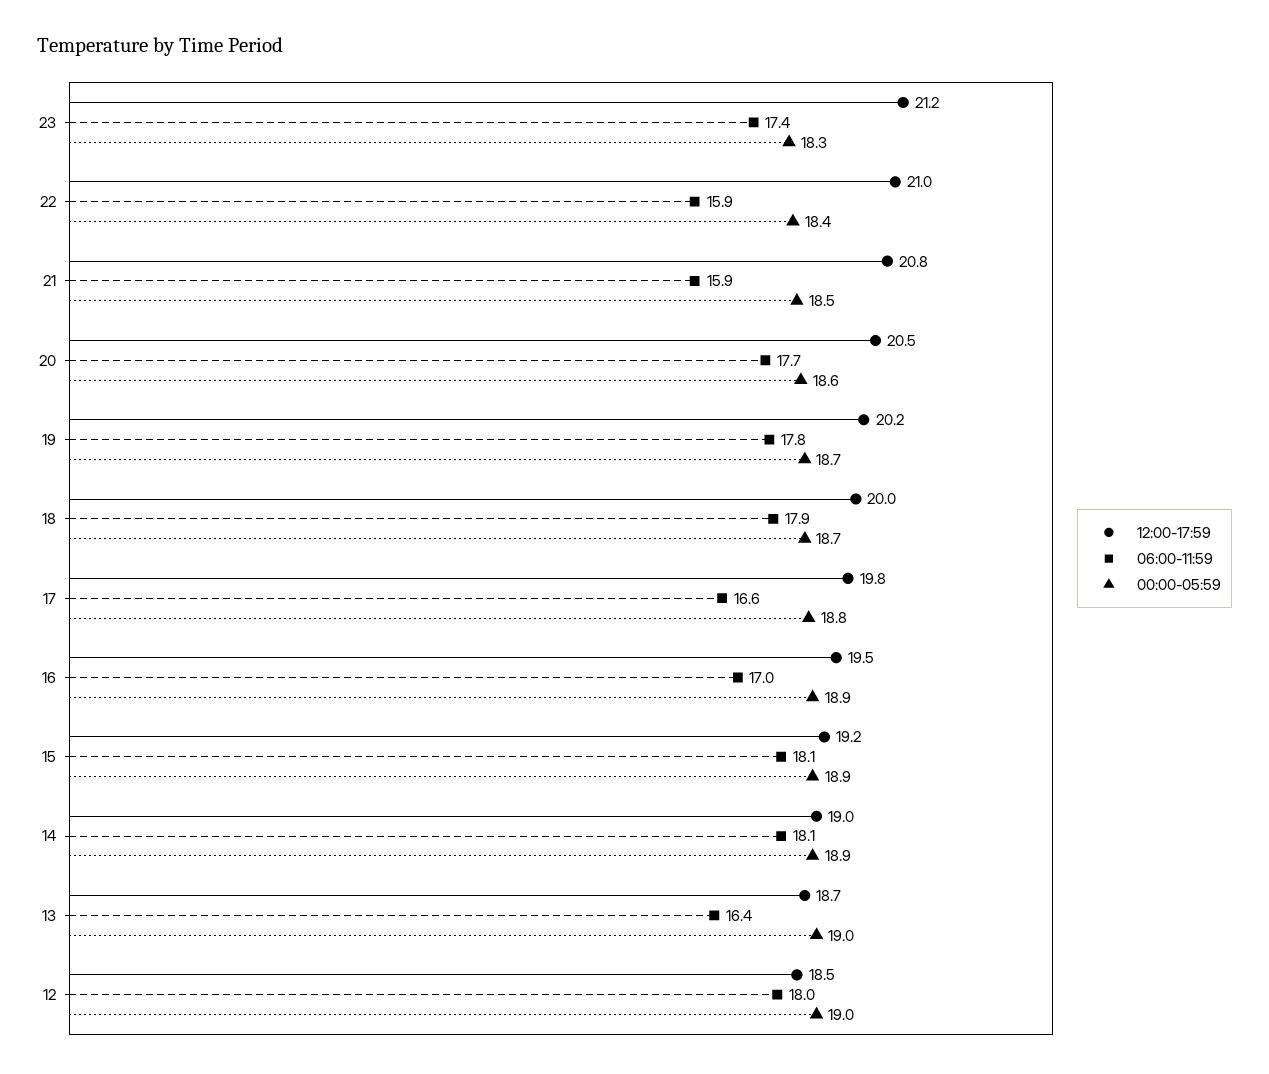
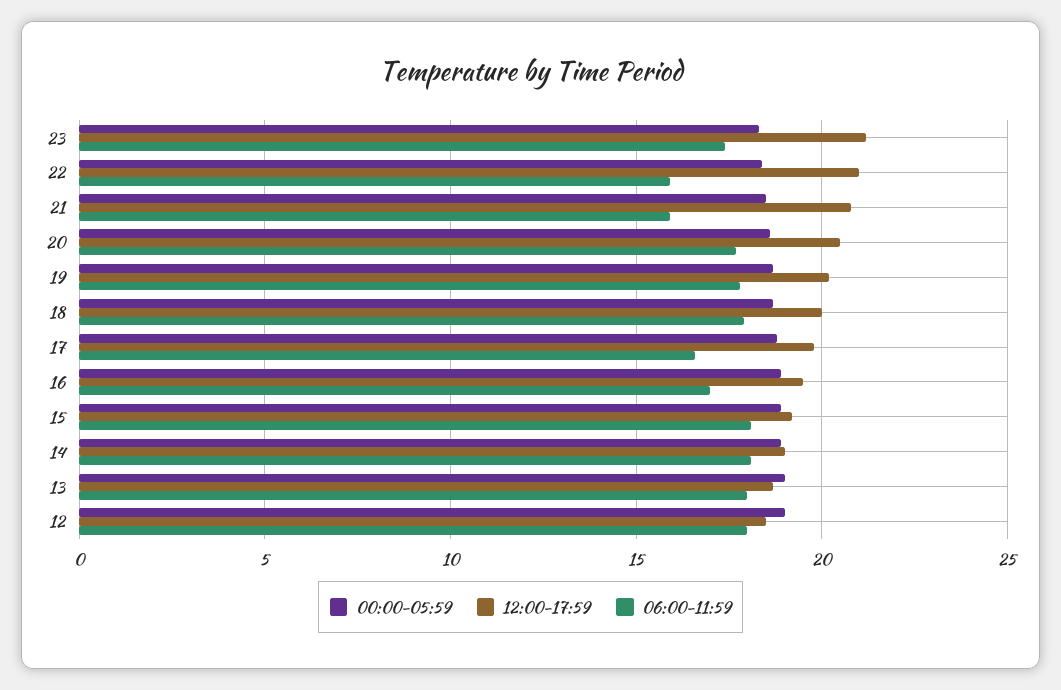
06:00-11:59, 13: 16.4 -> 18

